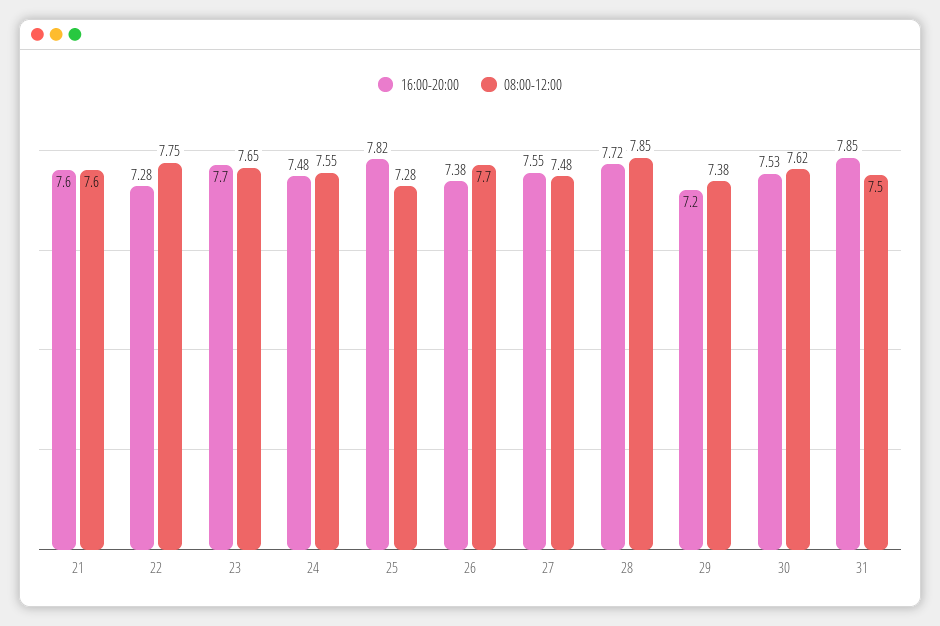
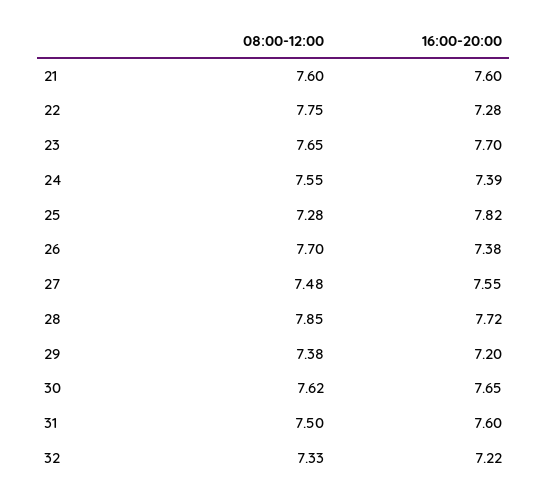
16:00-20:00, 24: 7.48 -> 7.39
16:00-20:00, 30: 7.53 -> 7.65
16:00-20:00, 31: 7.85 -> 7.6
08:00-12:00, 32: none -> 7.33
16:00-20:00, 32: none -> 7.22

